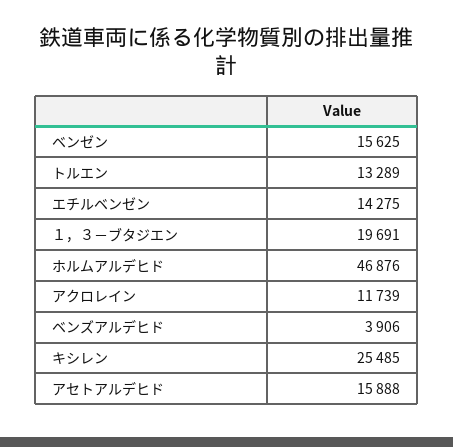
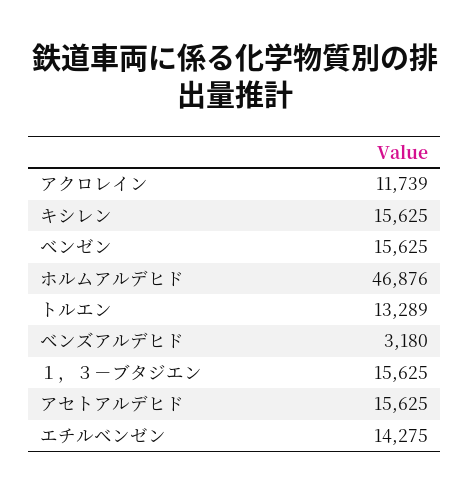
１，３－ブタジエン: 19691 -> 15625
ベンズアルデヒド: 3906 -> 3180
キシレン: 25485 -> 15625
アセトアルデヒド: 15888 -> 15625

